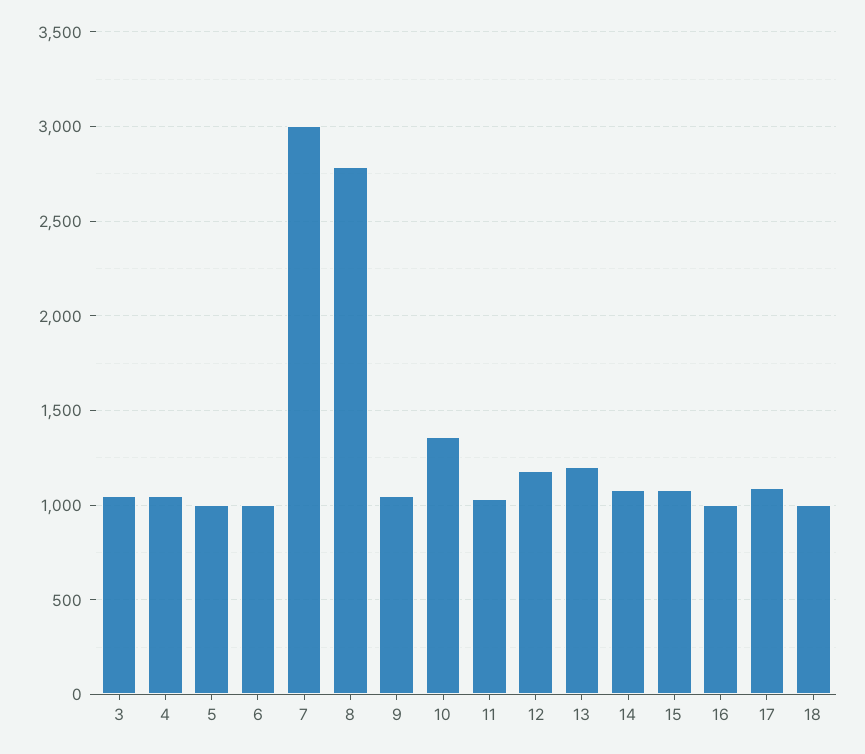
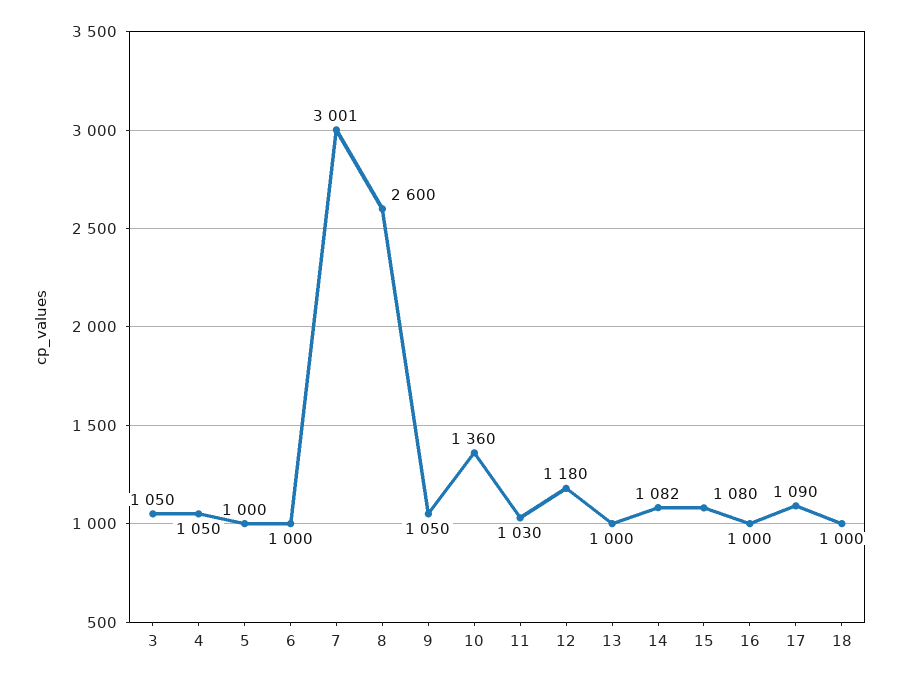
8: 2800 -> 2600
13: 1200 -> 1000

